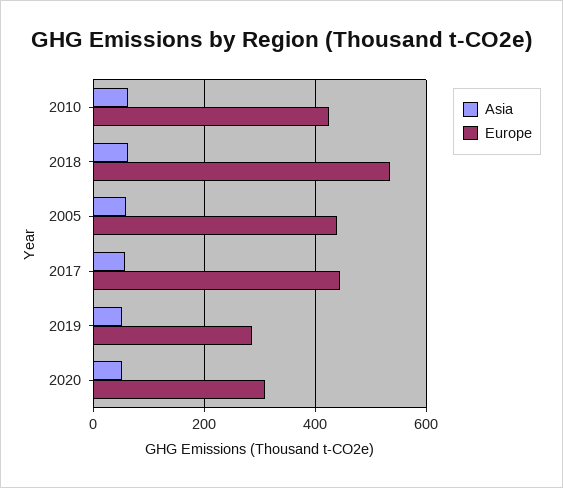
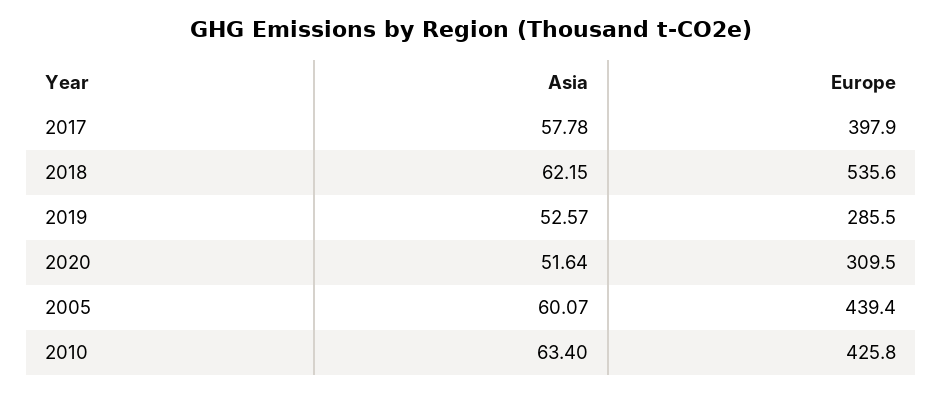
Europe, 2017: 440 -> 397.9

